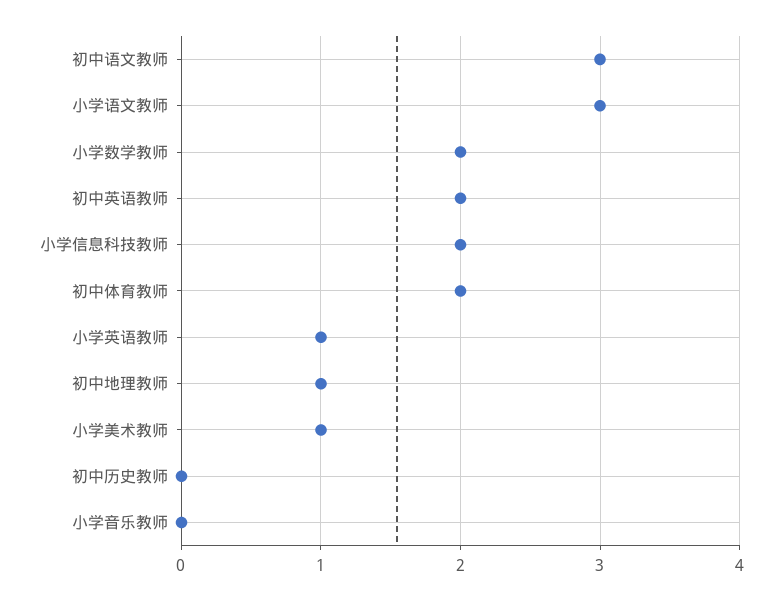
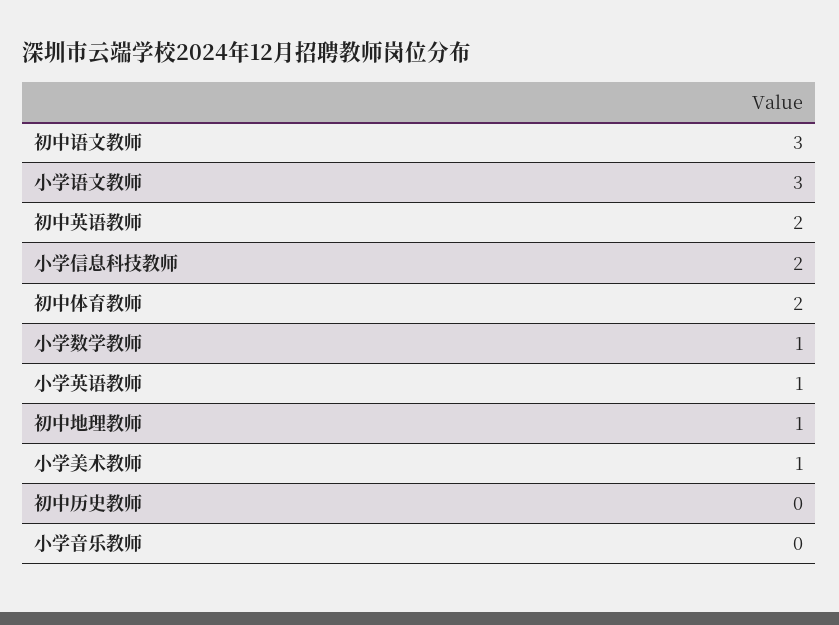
小学数学教师: 2 -> 1

